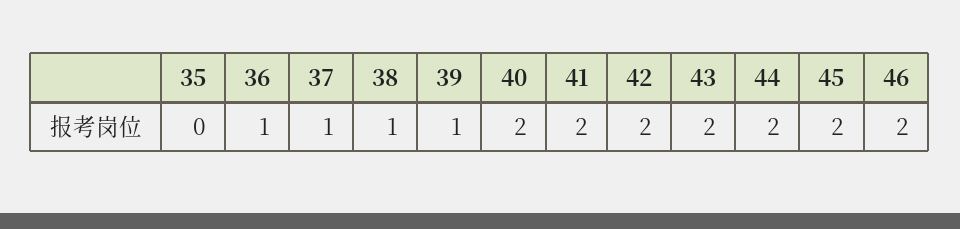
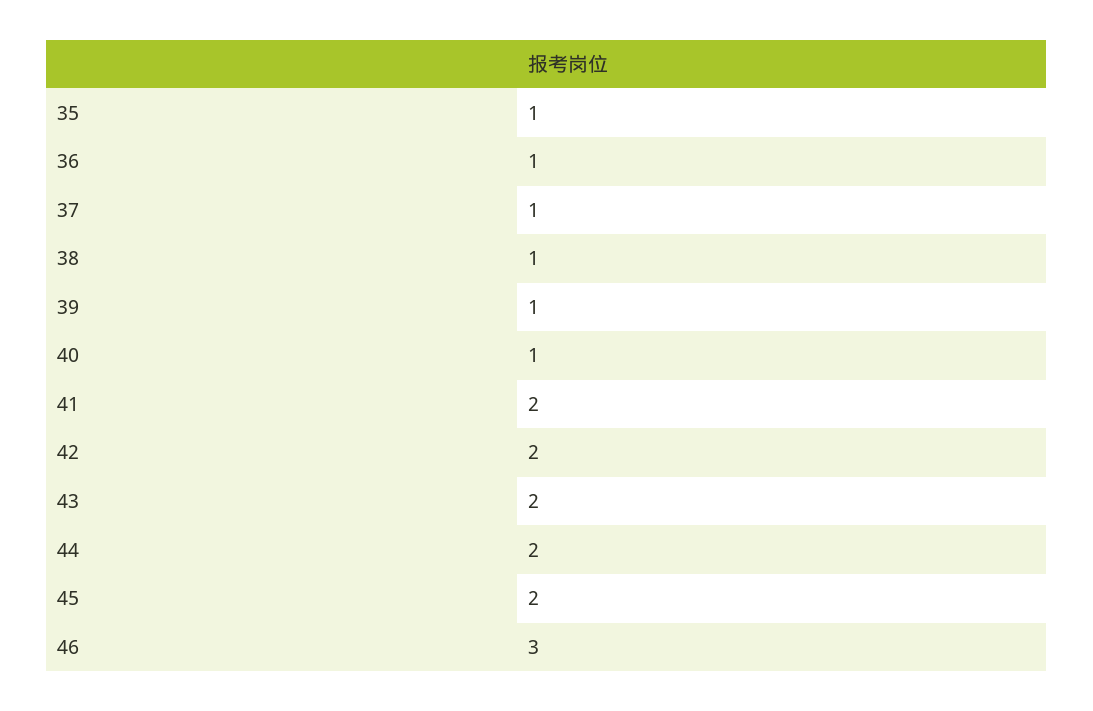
35: 0 -> 1
40: 2 -> 1
46: 2 -> 3

